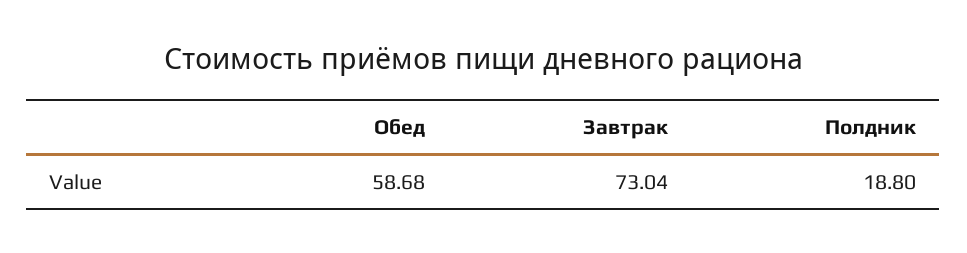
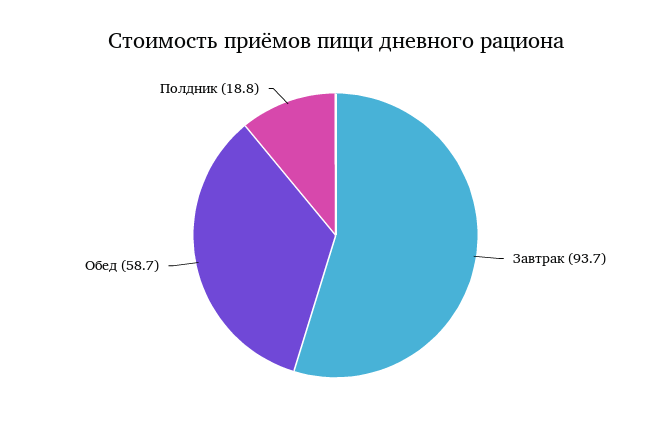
Завтрак: 73.04 -> 93.7

